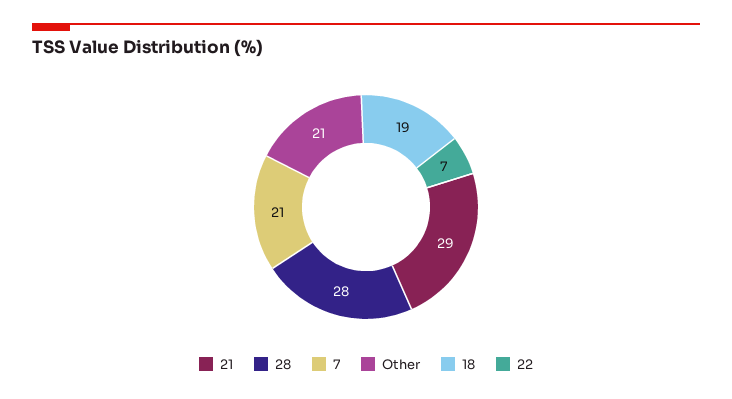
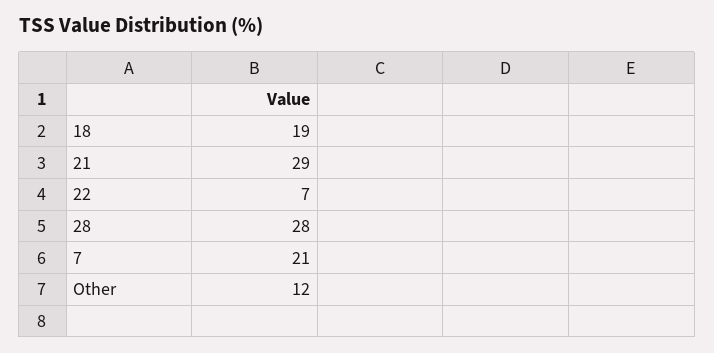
Other: 21 -> 12

